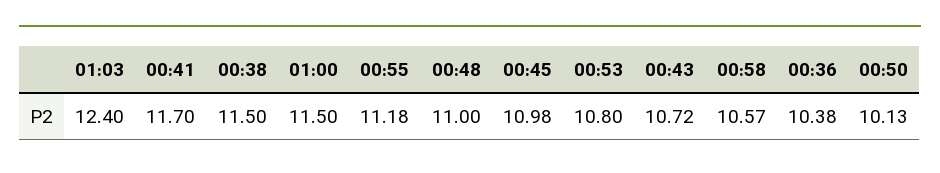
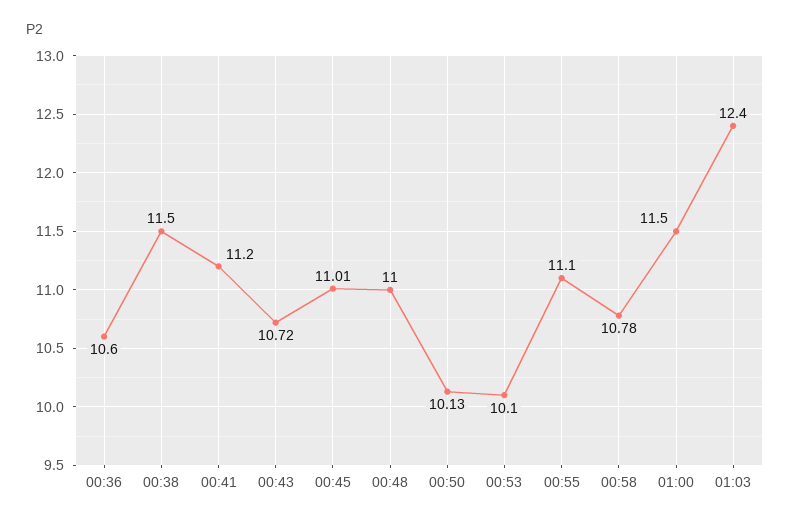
00:41: 11.7 -> 11.2
00:55: 11.18 -> 11.1
00:45: 10.98 -> 11.01
00:53: 10.8 -> 10.1
00:58: 10.57 -> 10.78
00:36: 10.38 -> 10.6

